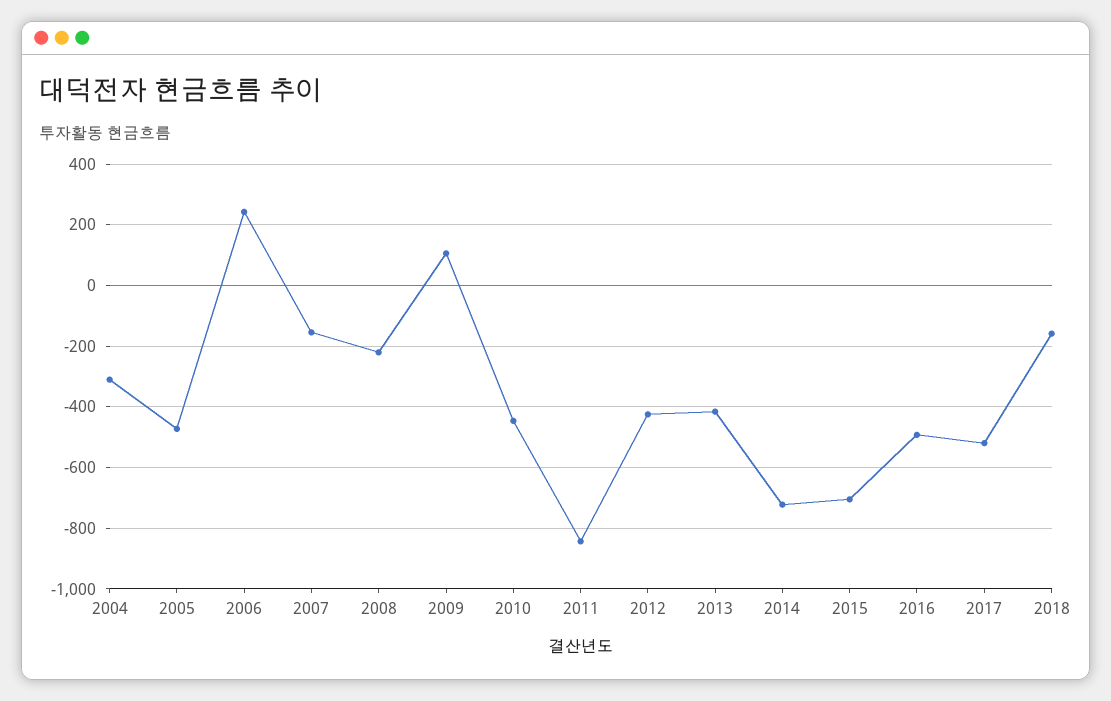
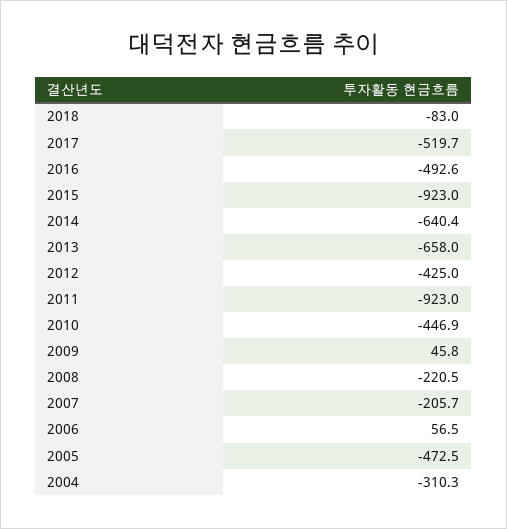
2006: 240 -> 56.5
2007: -160 -> -205.7
2009: 100 -> 45.8
2011: -840 -> -923
2013: -420 -> -658
2014: -720 -> -640.4
2015: -700 -> -923
2018: -160 -> -83

